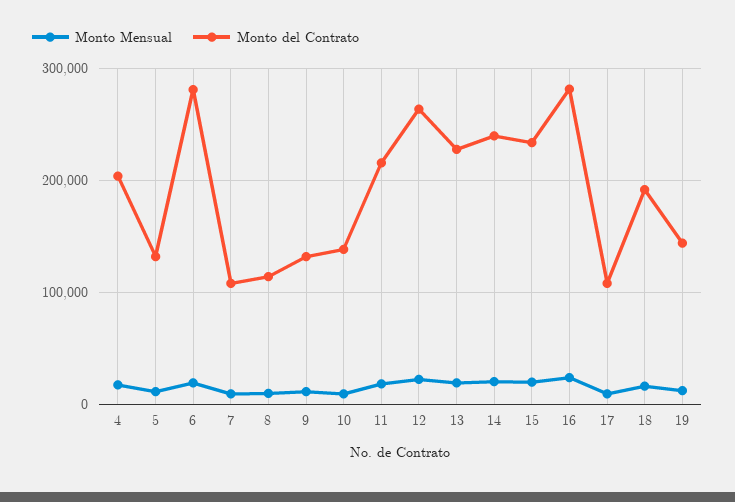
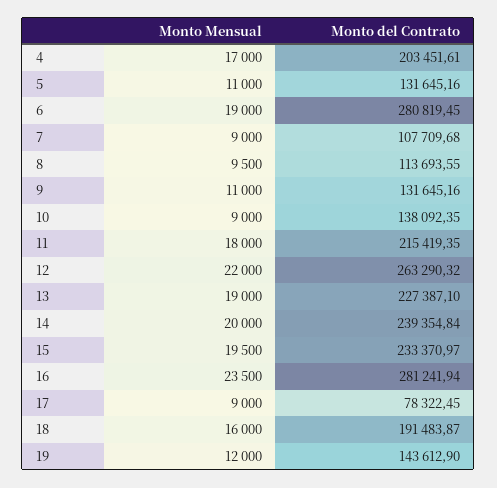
Monto del Contrato, 17: 110000 -> 78322.45

